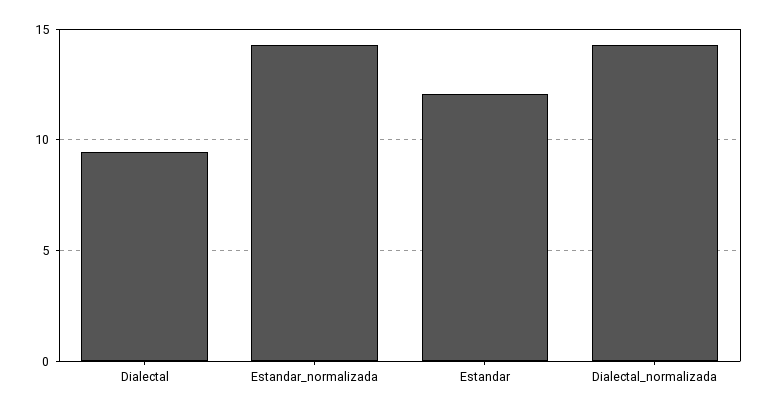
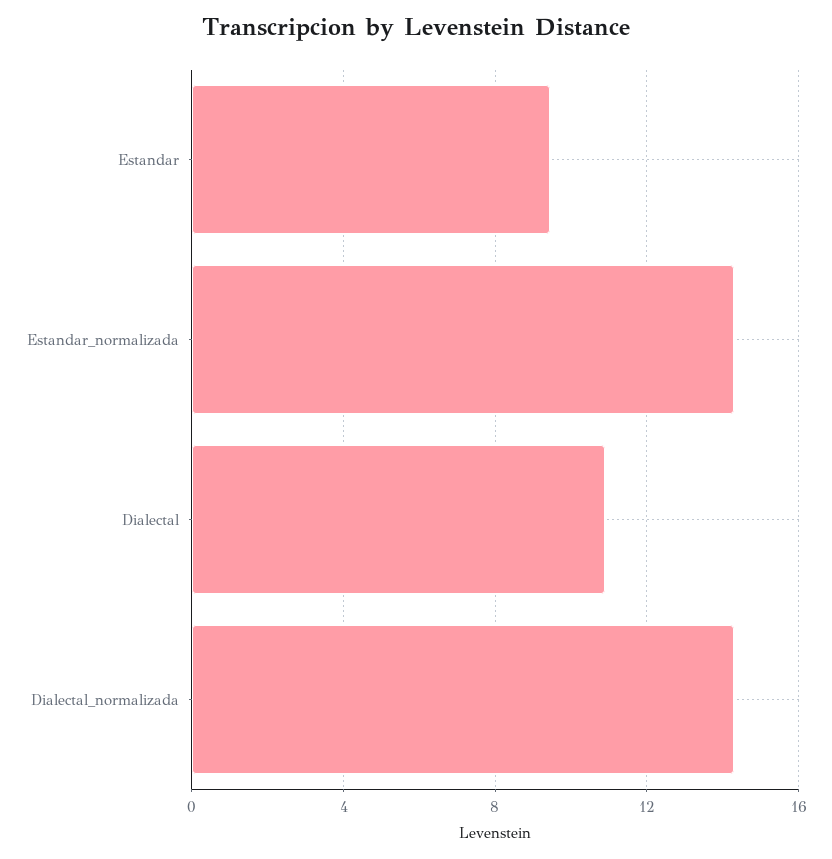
Dialectal: 9.5 -> 11
Estandar: 12 -> 9.5

